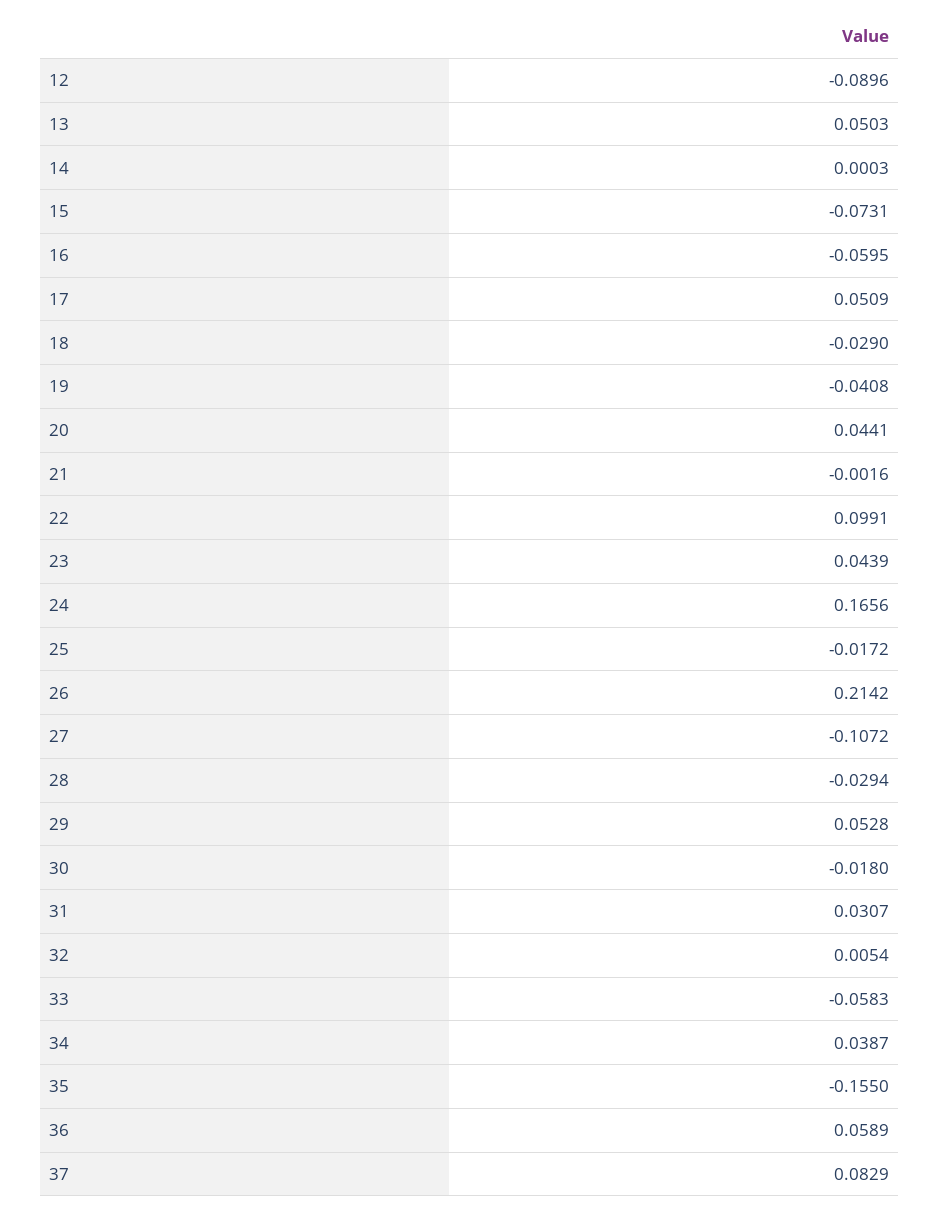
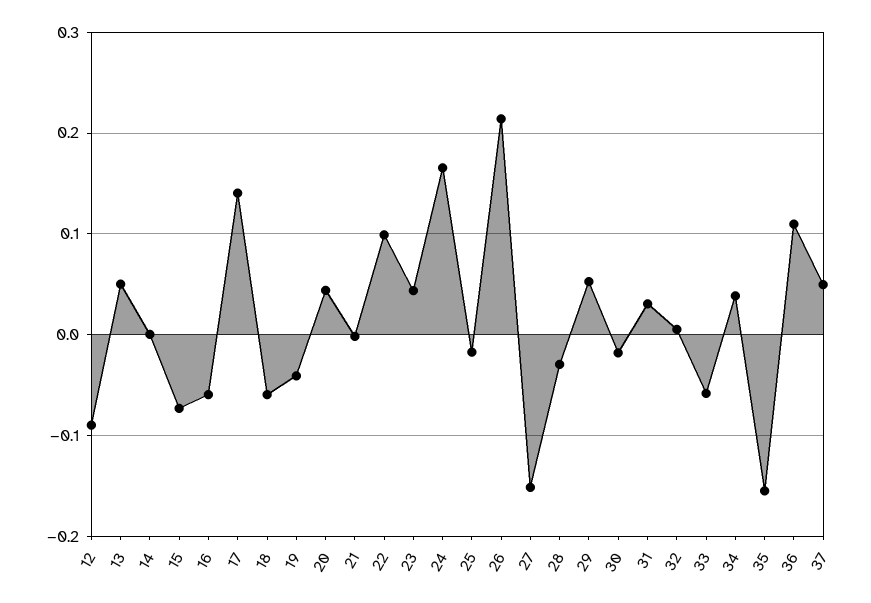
17: 0.0509 -> 0.14
18: -0.029 -> -0.06
27: -0.1072 -> -0.15
36: 0.0589 -> 0.11
37: 0.0829 -> 0.05

